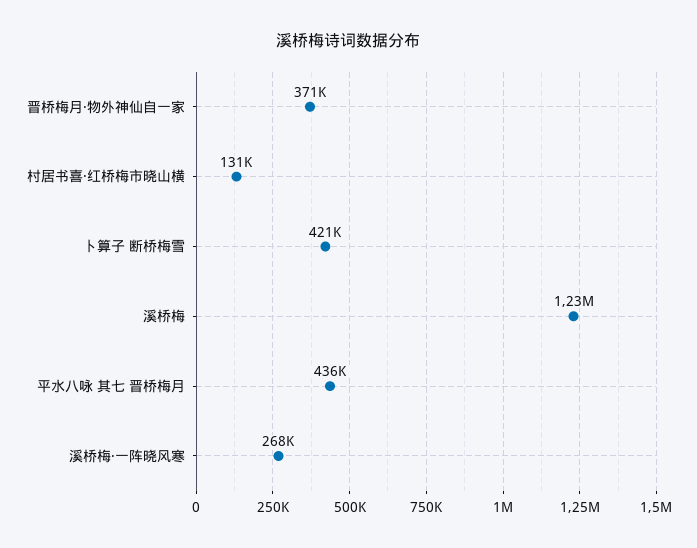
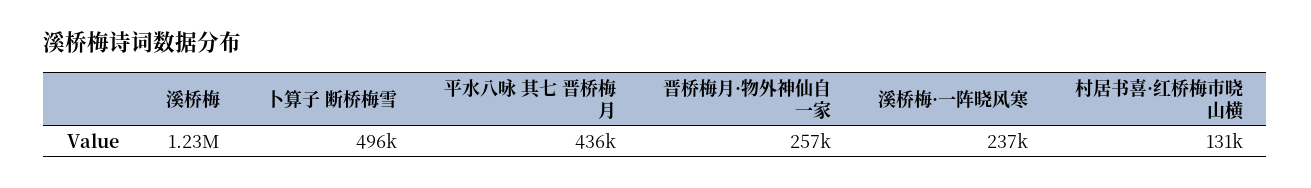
晋桥梅月·物外神仙自一家: 371000 -> 257000
卜算子 断桥梅雪: 421000 -> 496000
溪桥梅·一阵晓风寒: 268000 -> 237000

